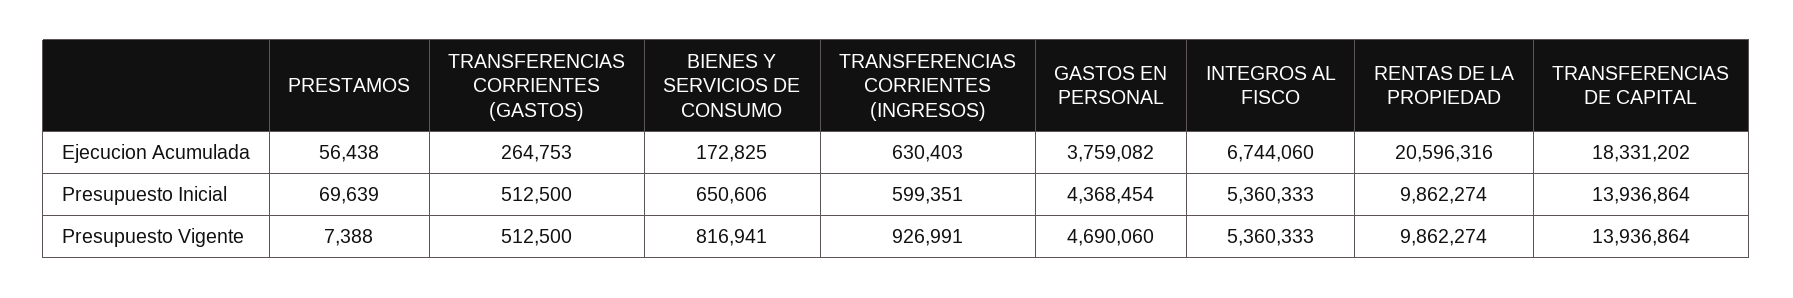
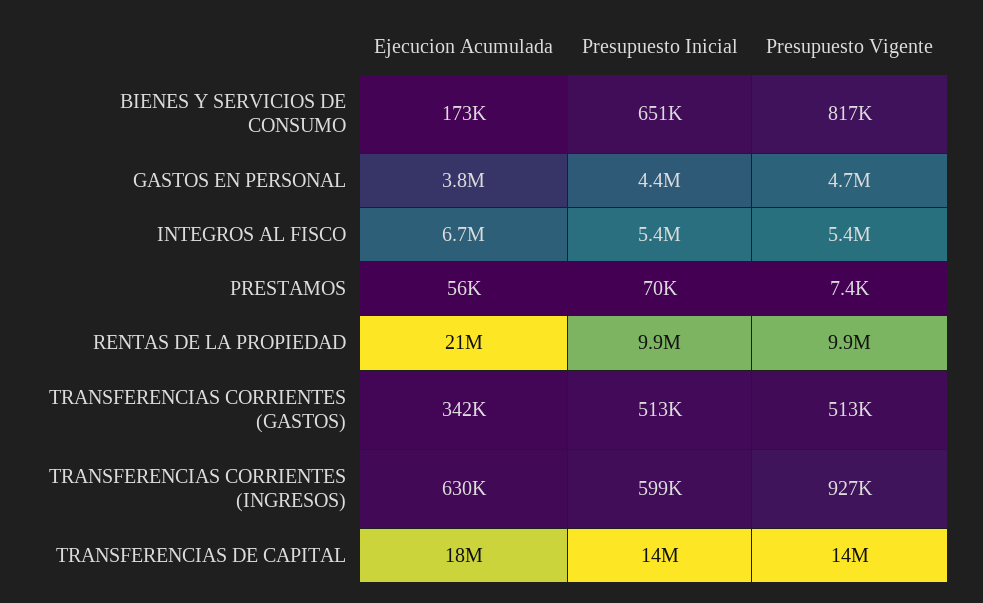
TRANSFERENCIAS CORRIENTES (GASTOS), Ejecucion Acumulada: 264753 -> 342000

